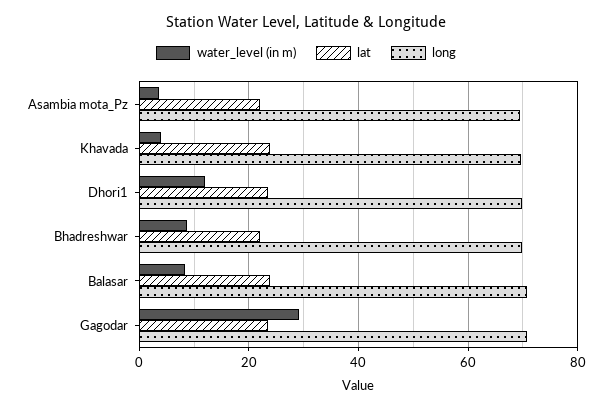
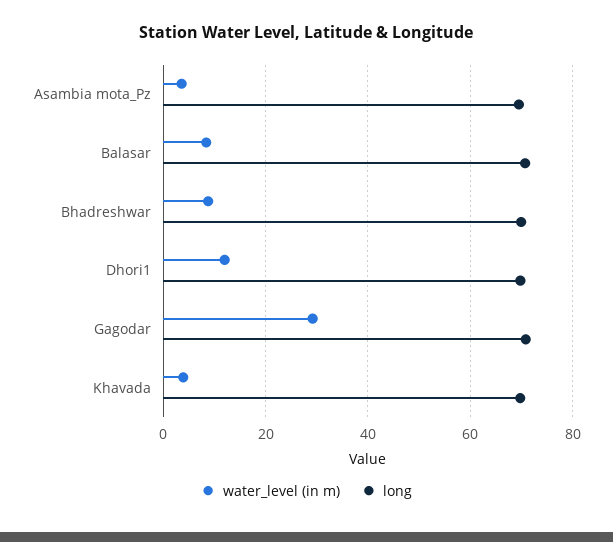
lat, Asambia mota_Pz: 22 -> none
lat, Khavada: 24 -> none
lat, Dhori1: 24 -> none
lat, Bhadreshwar: 22 -> none
lat, Balasar: 24 -> none
lat, Gagodar: 24 -> none

